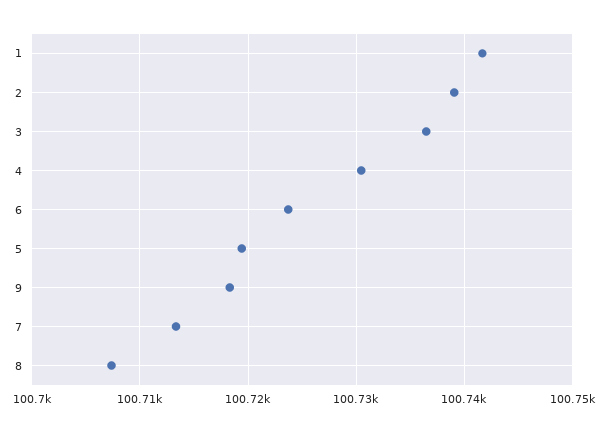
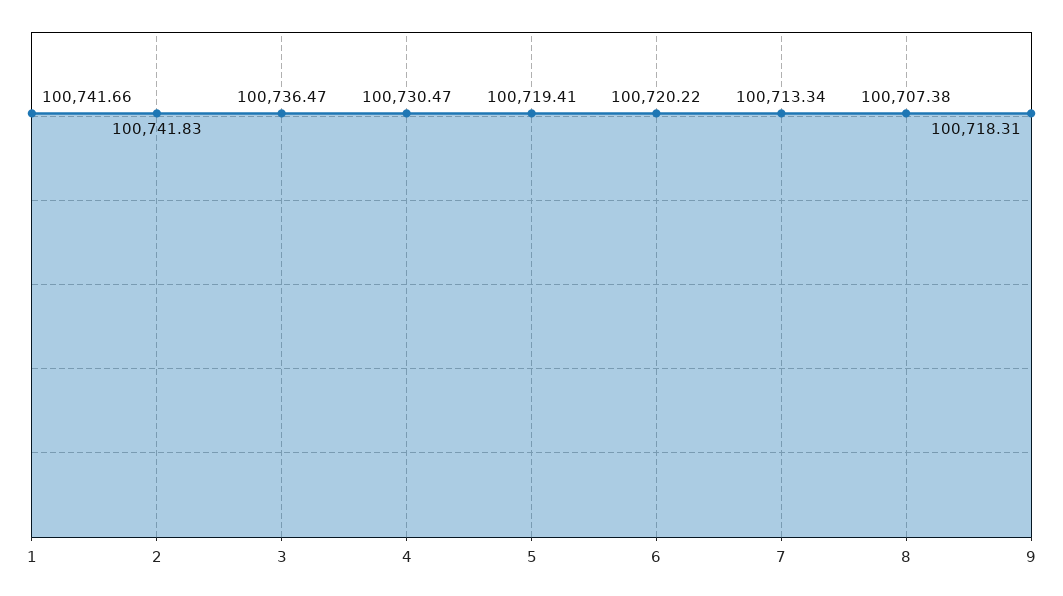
2: 100739 -> 100741.83
6: 100724 -> 100720.22

